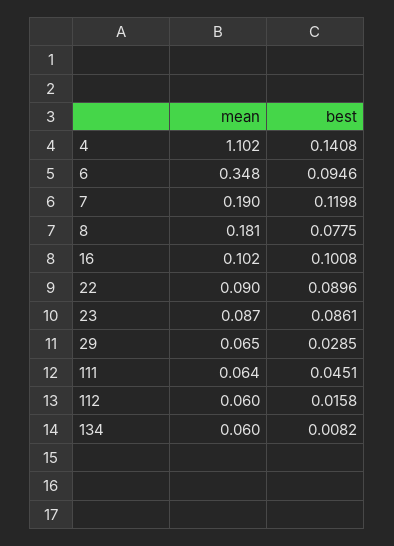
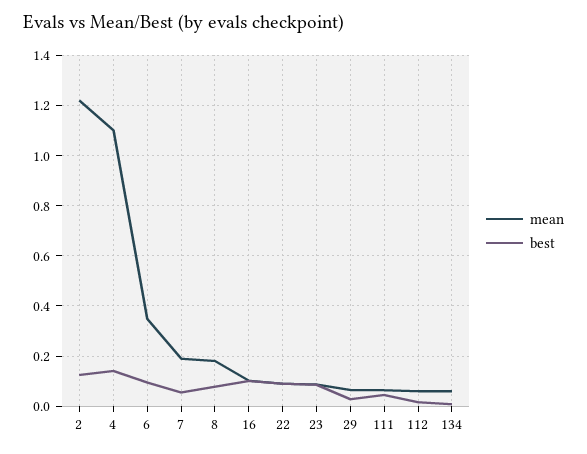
best, 7: 0.1198 -> 0.05
mean, 2: none -> 1.225
best, 2: none -> 0.125

